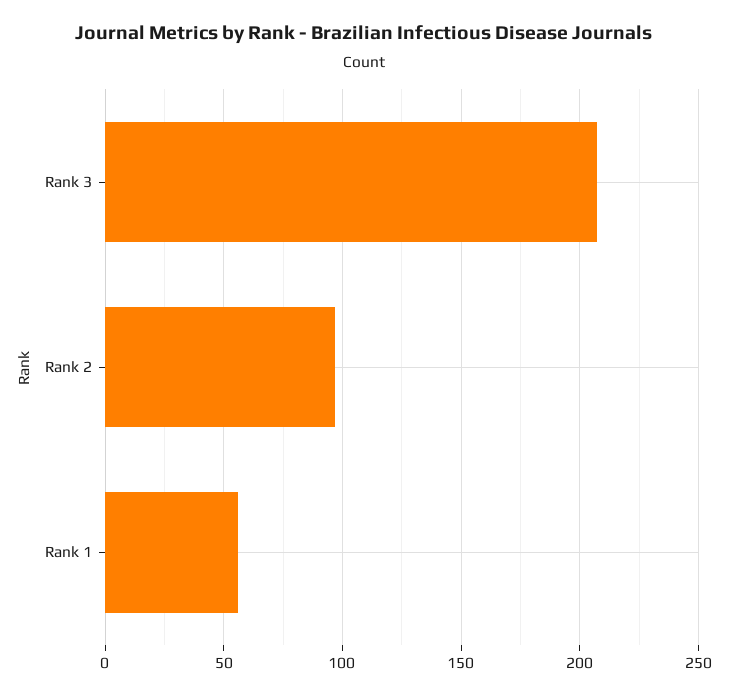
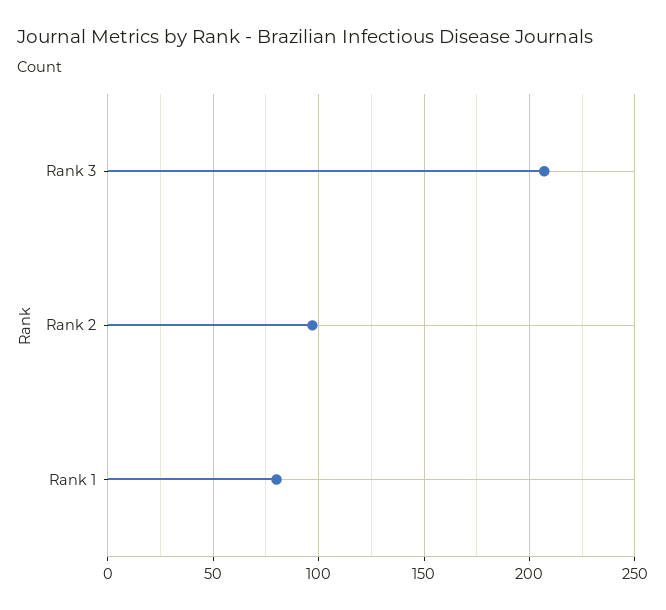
Rank 1: 55 -> 80

